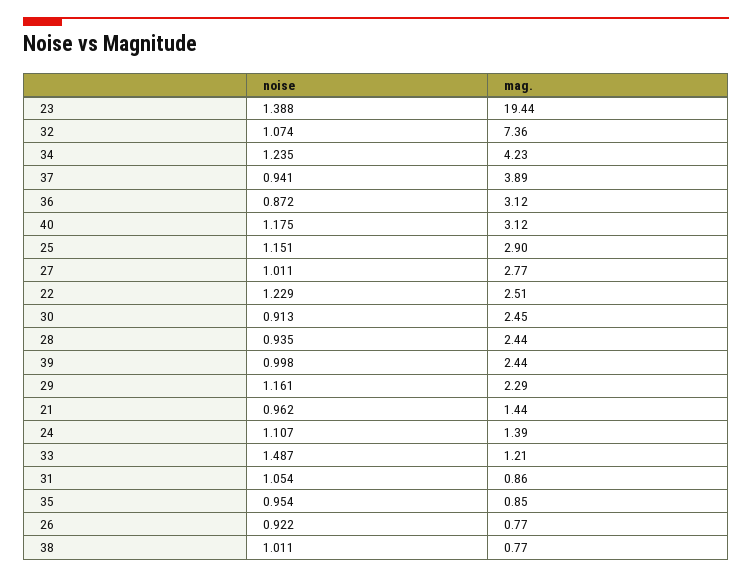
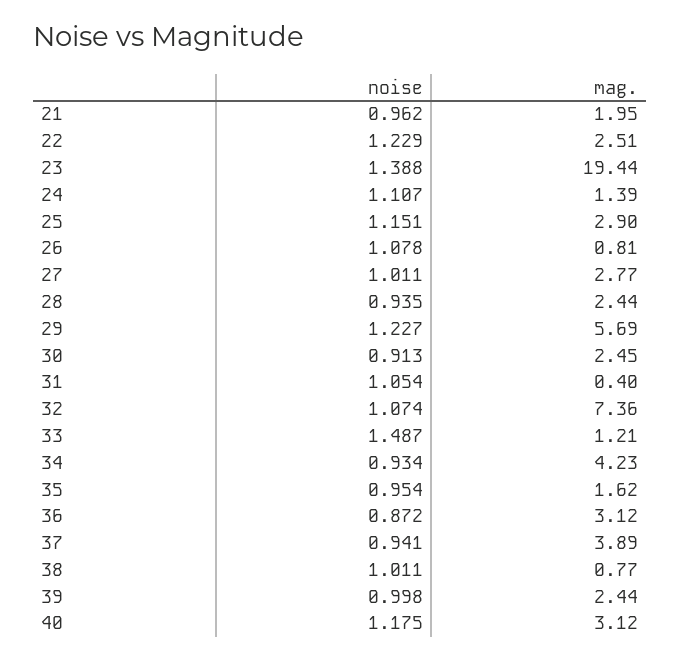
noise, 34: 1.235 -> 0.934
noise, 29: 1.161 -> 1.227
mag., 29: 2.29 -> 5.69
mag., 21: 1.44 -> 1.95
mag., 31: 0.86 -> 0.4
mag., 35: 0.85 -> 1.62
noise, 26: 0.922 -> 1.078
mag., 26: 0.77 -> 0.81

